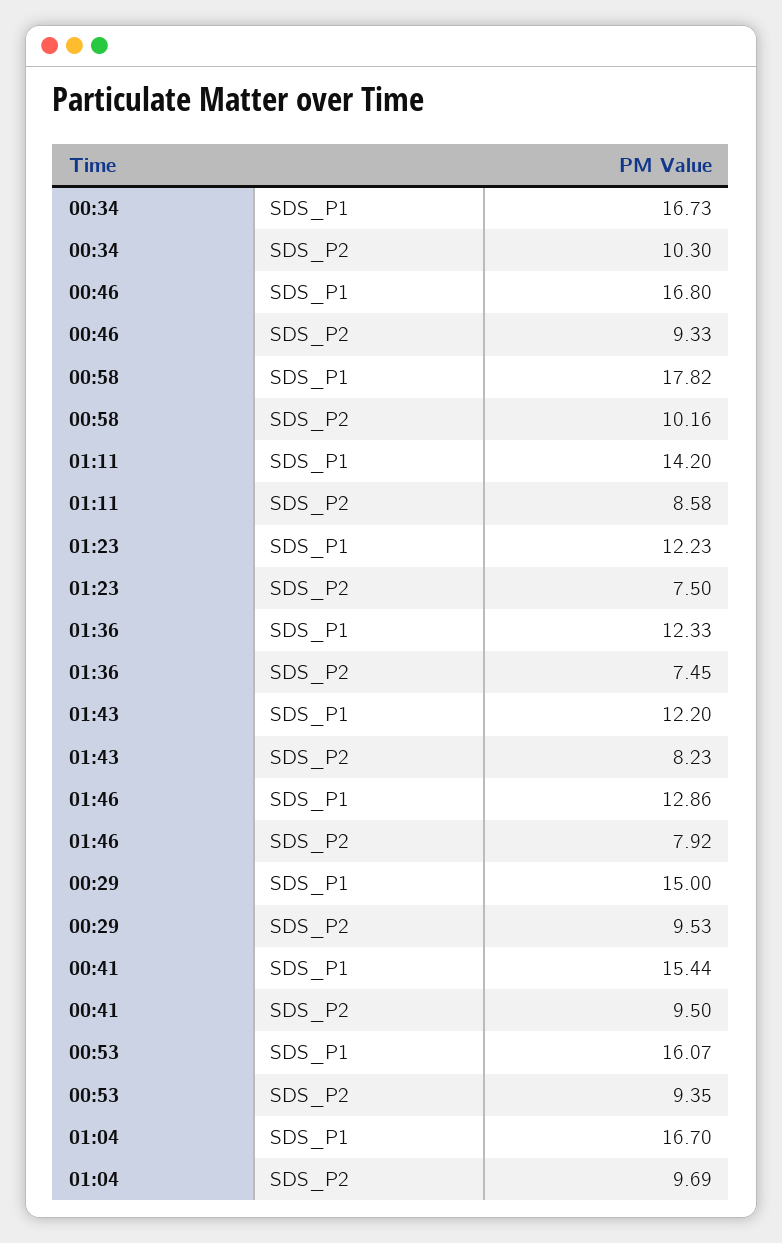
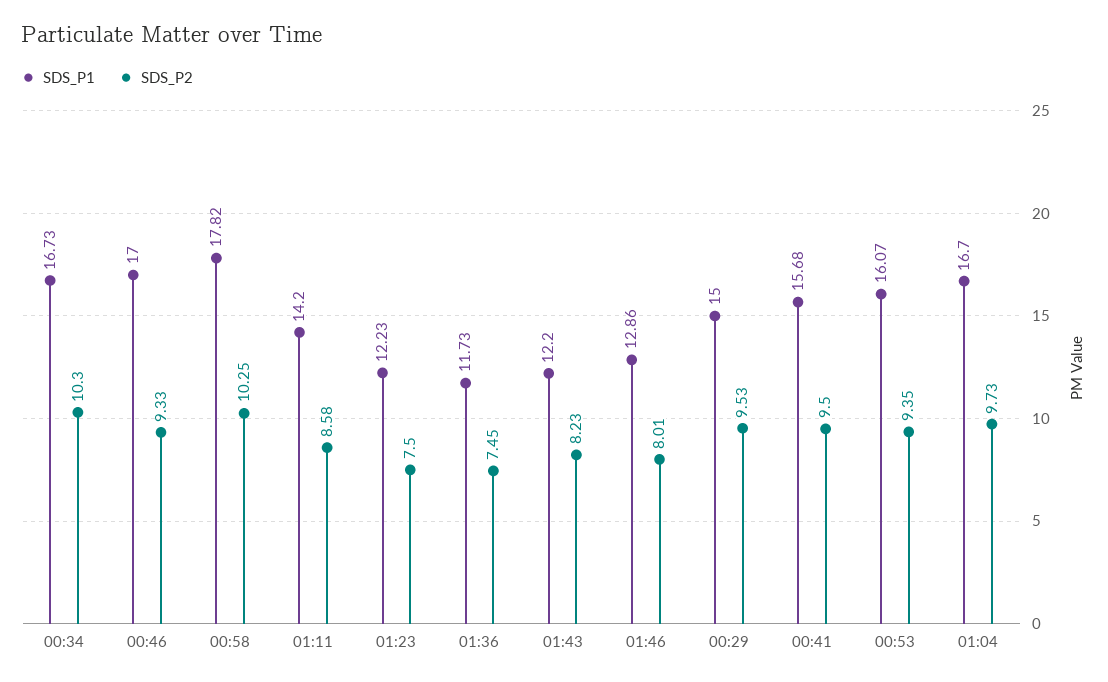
SDS_P1, 00:46: 16.8 -> 17
SDS_P2, 00:58: 10.16 -> 10.25
SDS_P1, 01:36: 12.33 -> 11.73
SDS_P2, 01:46: 7.92 -> 8.01
SDS_P1, 00:41: 15.44 -> 15.68
SDS_P2, 01:04: 9.69 -> 9.73

